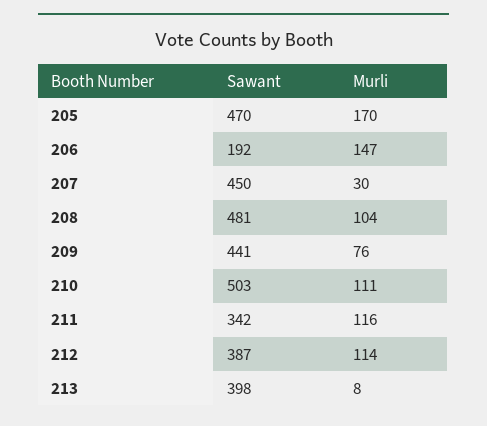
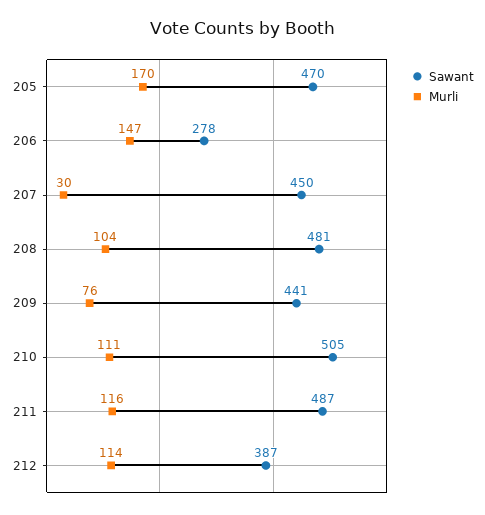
Sawant, 206: 192 -> 278
Sawant, 210: 503 -> 505
Sawant, 211: 342 -> 487
Sawant, 213: 398 -> none
Murli, 213: 8 -> none

